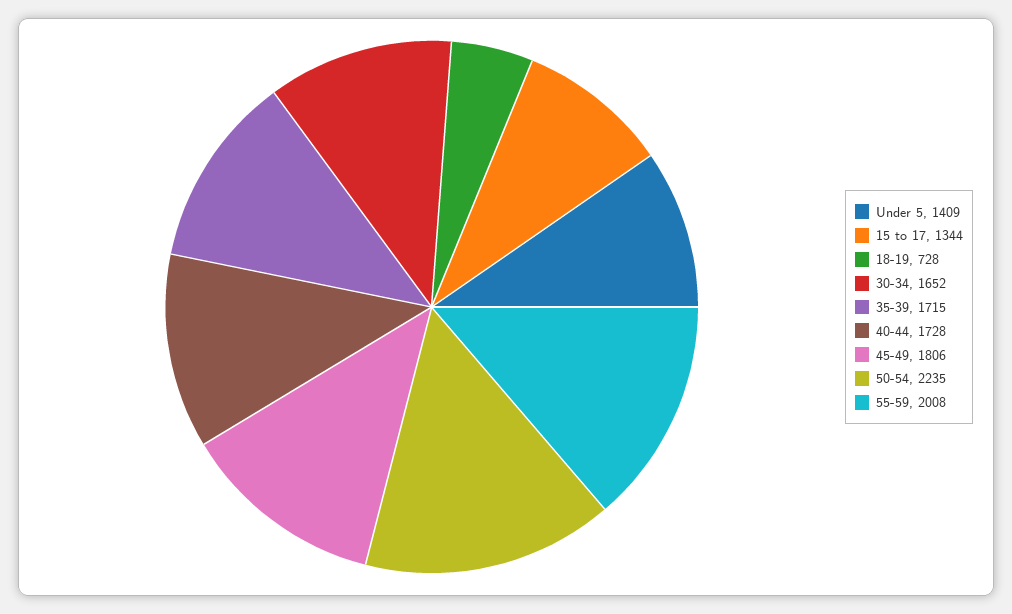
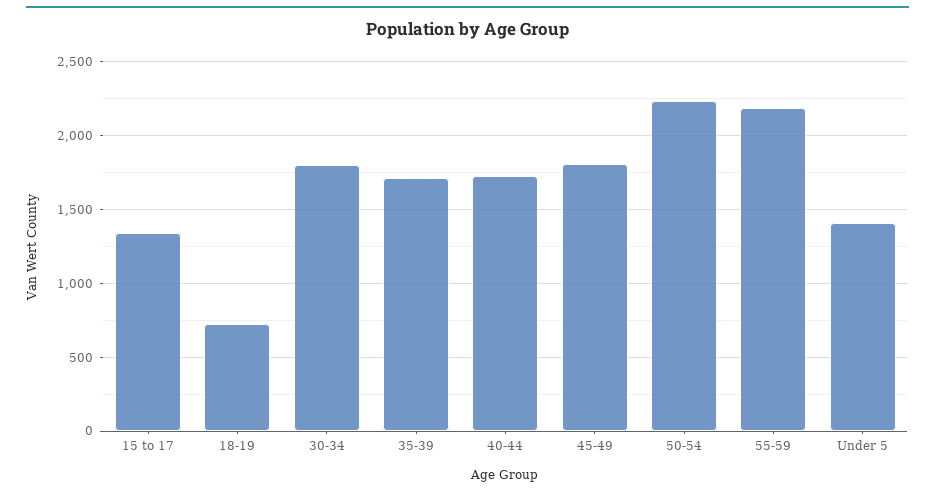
30-34: 1652 -> 1800
55-59: 2008 -> 2200

